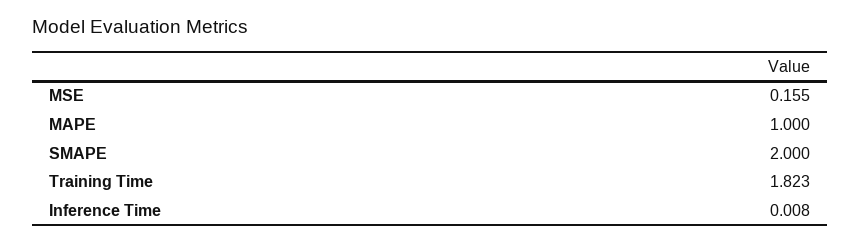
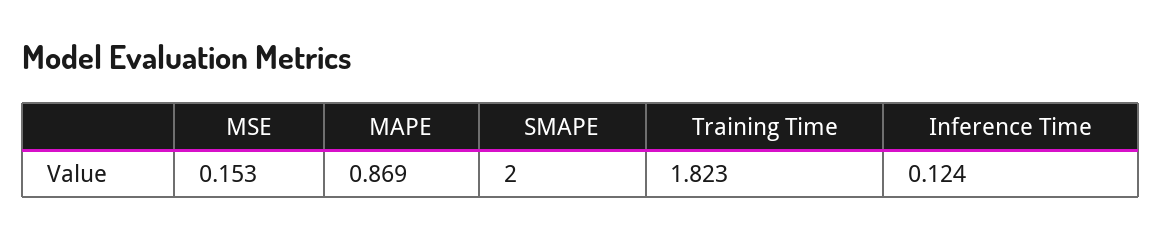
MSE: 0.155 -> 0.153
MAPE: 1 -> 0.869
Inference Time: 0.008 -> 0.124

